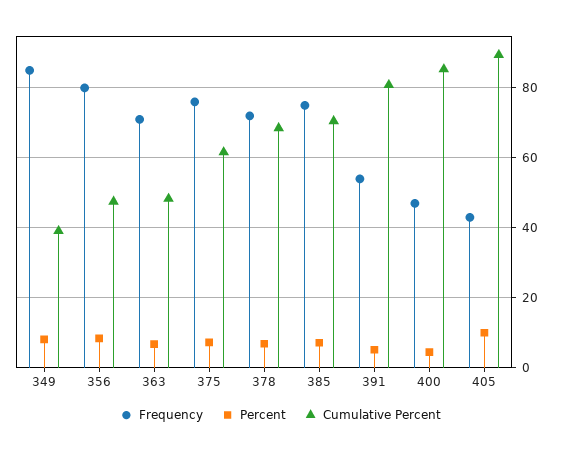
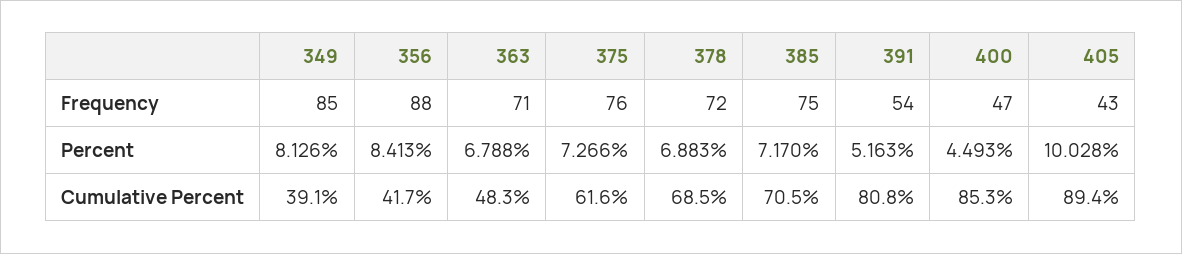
Frequency, 356: 80 -> 88
Cumulative Percent, 356: 48 -> 41.7

